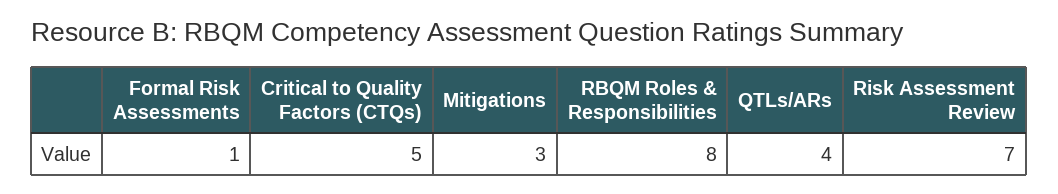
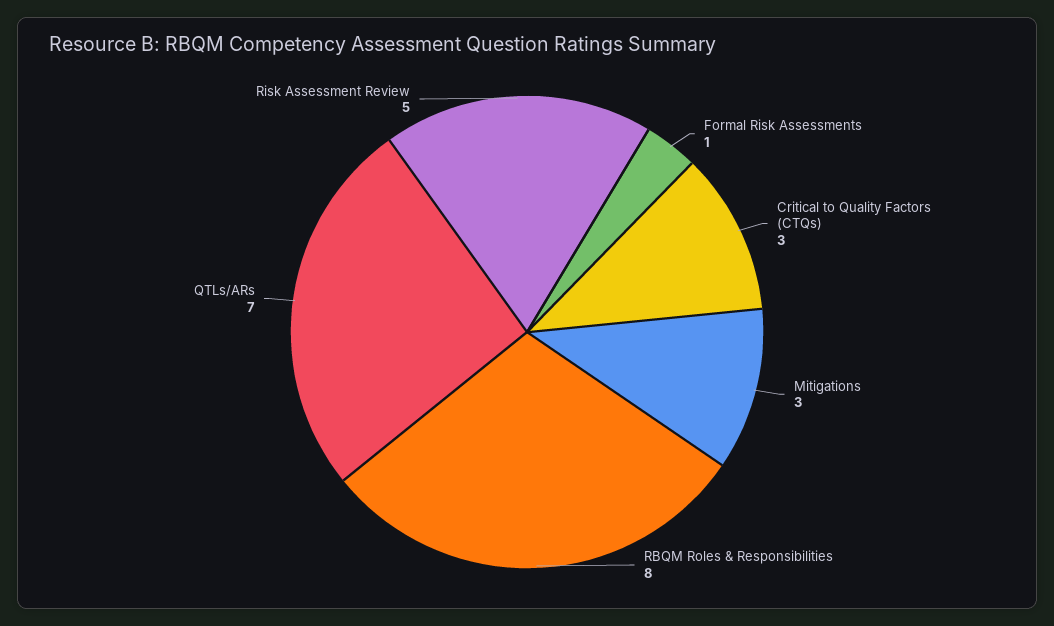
Critical to Quality Factors (CTQs): 5 -> 3
QTLs/ARs: 4 -> 7
Risk Assessment Review: 7 -> 5

